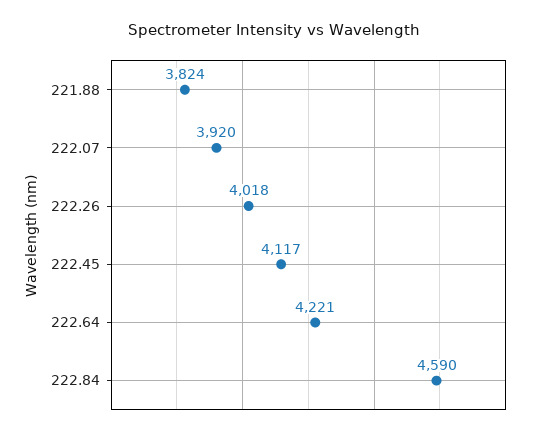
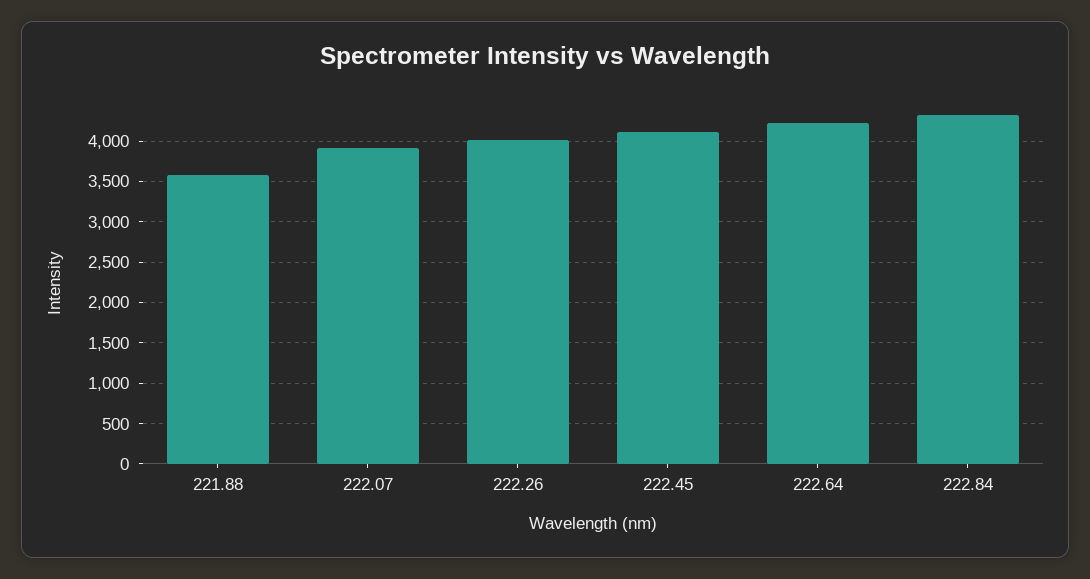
221.88: 3824 -> 3600
222.84: 4590 -> 4300

